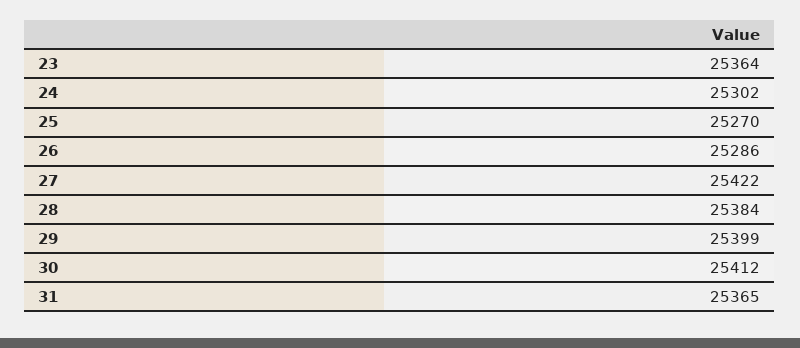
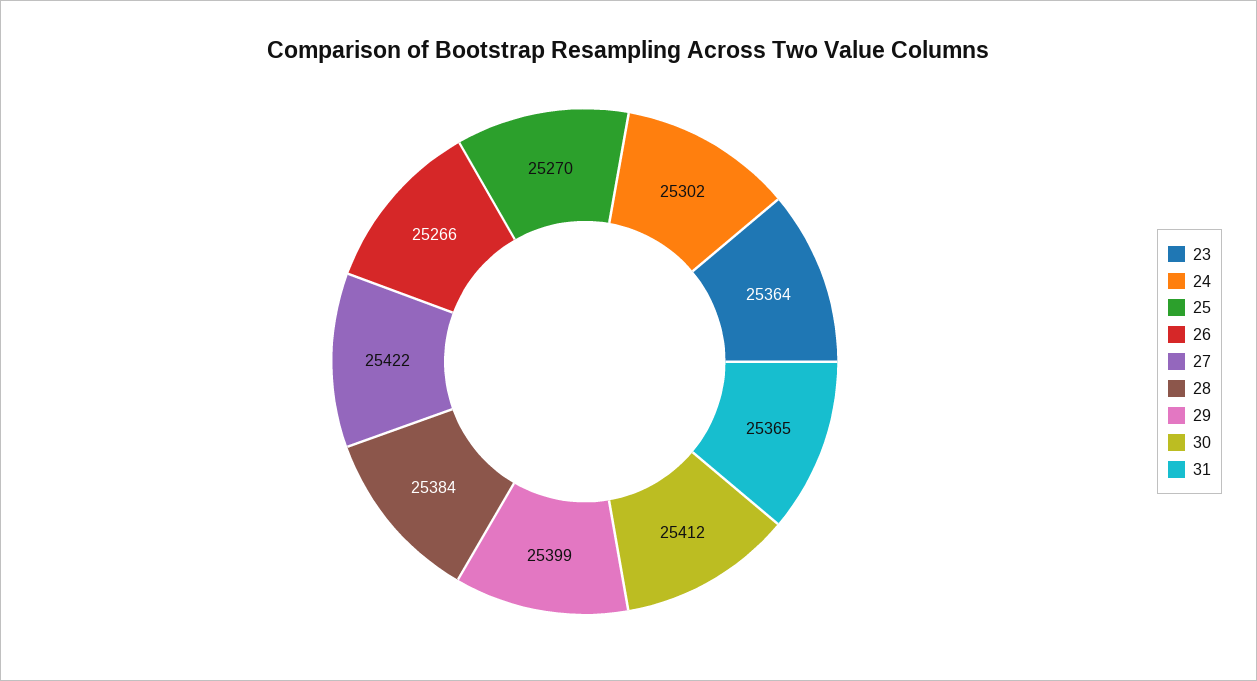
26: 25286 -> 25266

